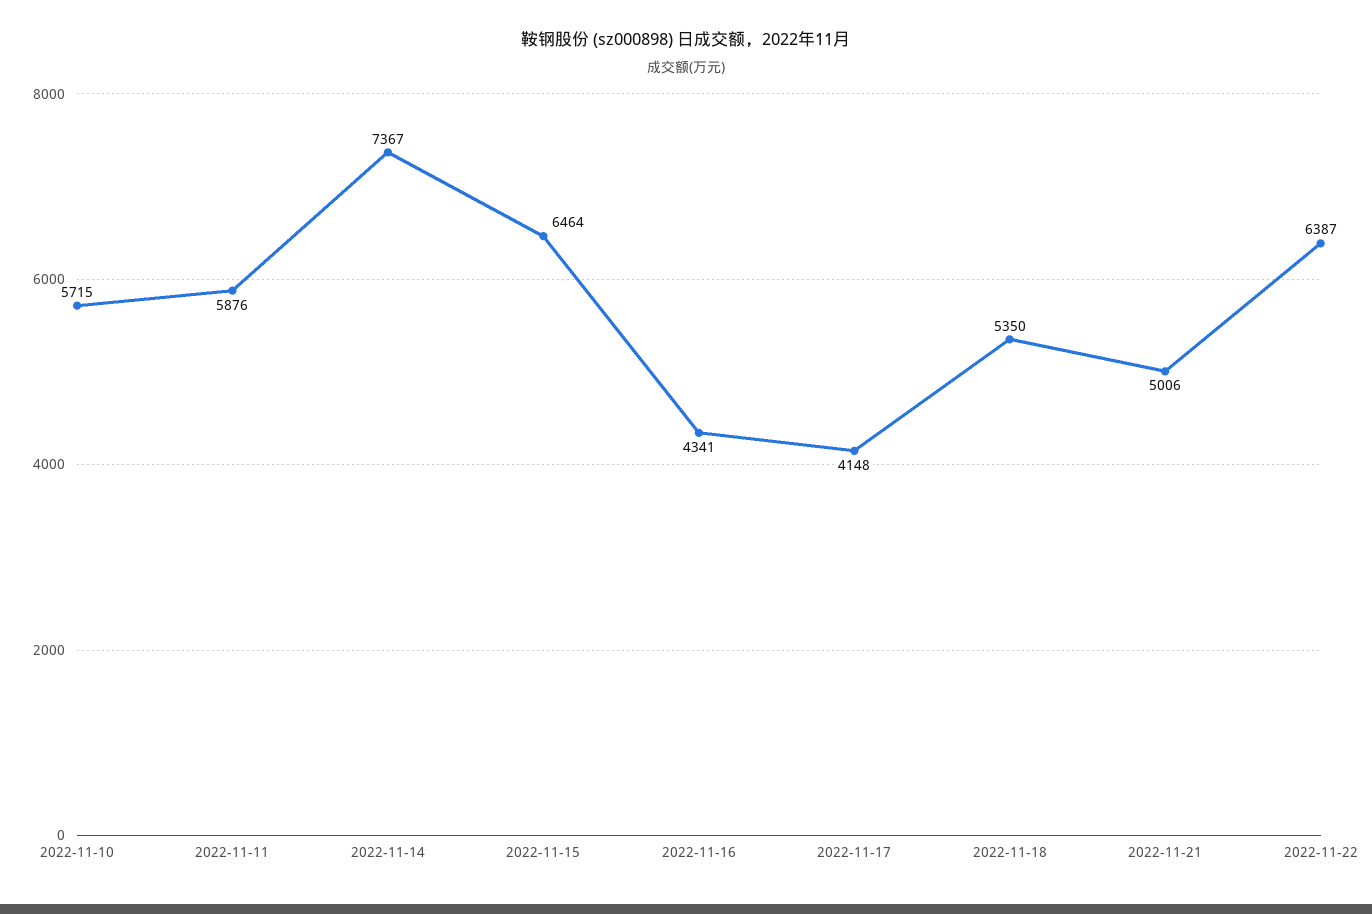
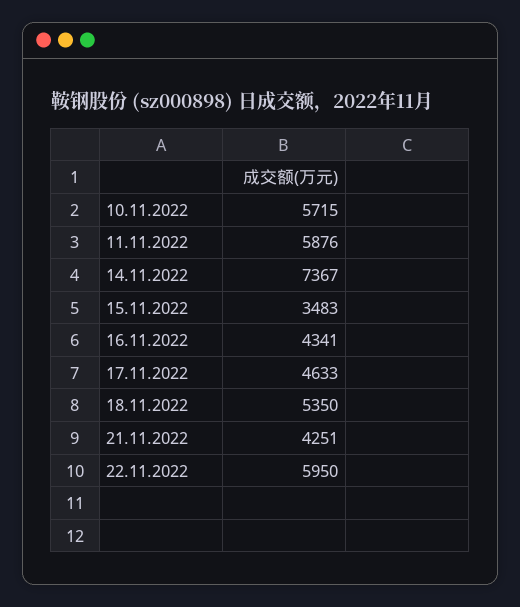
2022-11-15: 6464 -> 3483
2022-11-17: 4148 -> 4633
2022-11-21: 5006 -> 4251
2022-11-22: 6387 -> 5950

